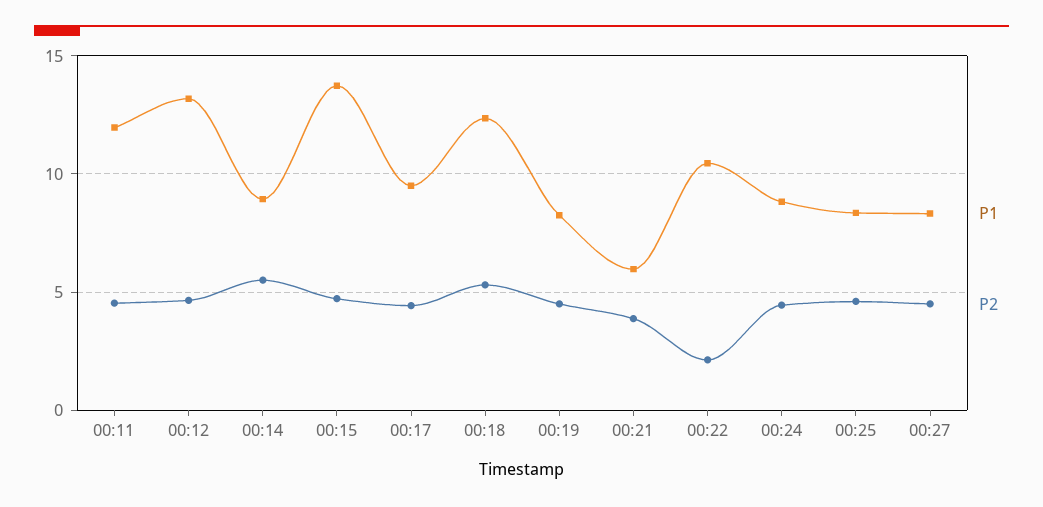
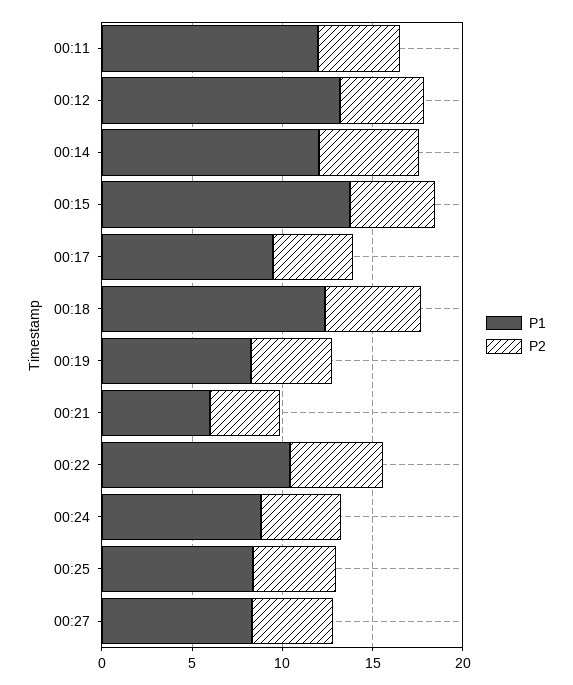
P1, 00:14: 9 -> 12
P2, 00:22: 2 -> 5

